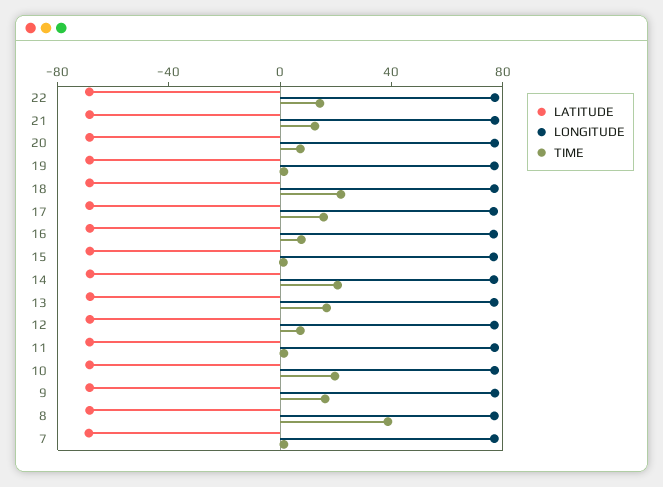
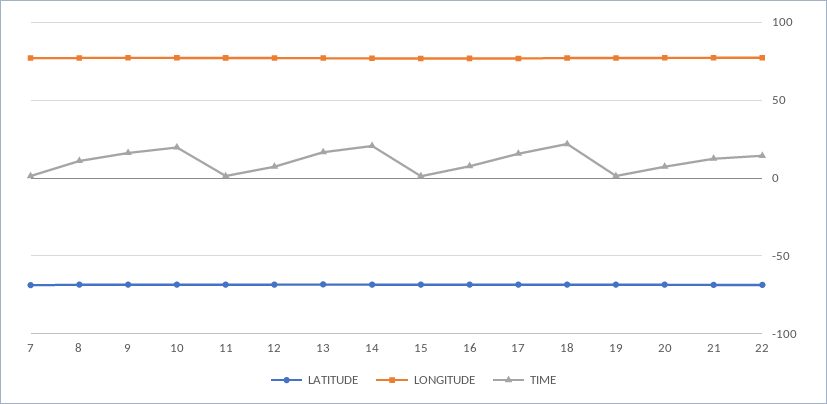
TIME, 8: 40 -> 10

